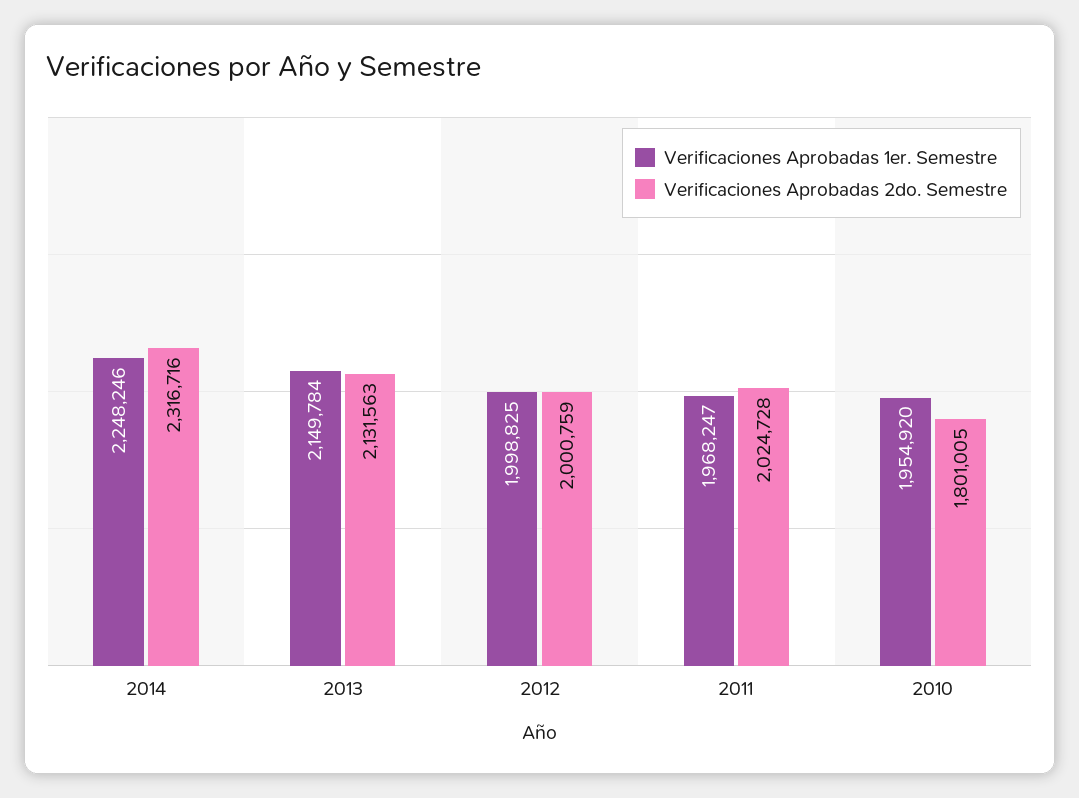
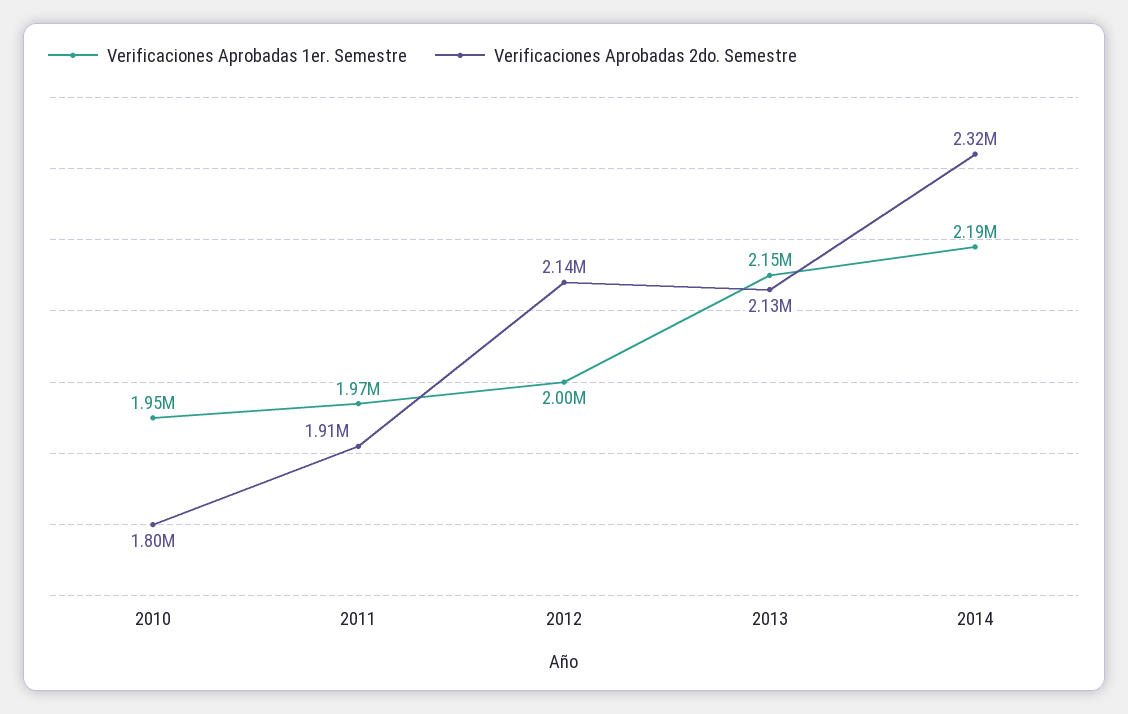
Verificaciones Aprobadas 1er. Semestre, 2014: 2248246 -> 2190000
Verificaciones Aprobadas 2do. Semestre, 2012: 2000759 -> 2140000
Verificaciones Aprobadas 2do. Semestre, 2011: 2024728 -> 1910000

